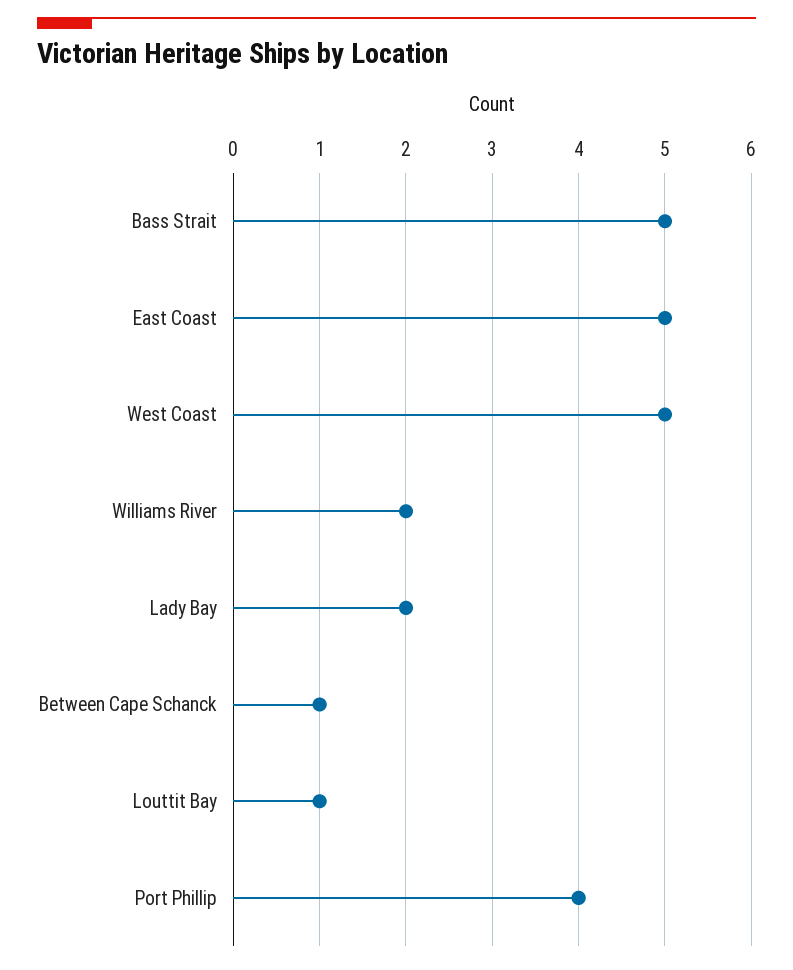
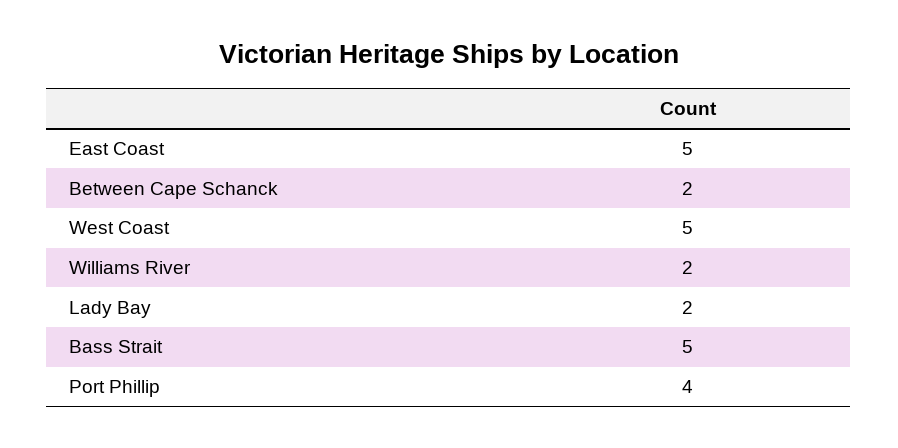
Between Cape Schanck: 1 -> 2
Louttit Bay: 1 -> none

